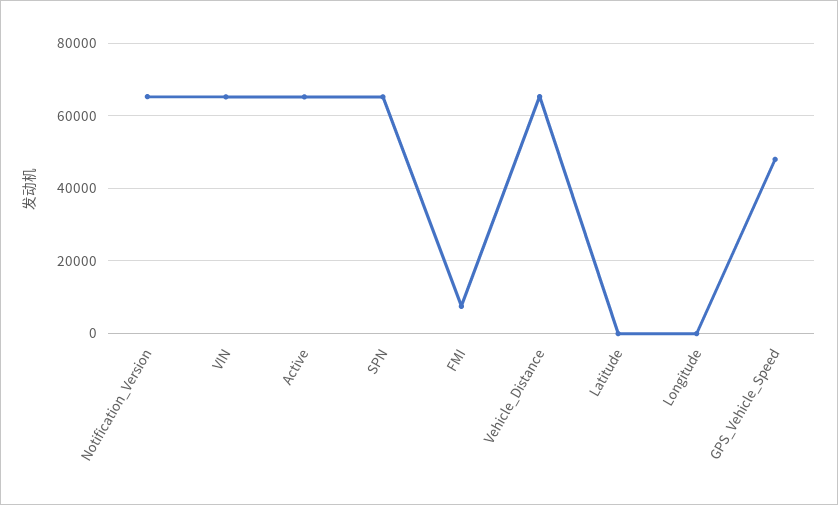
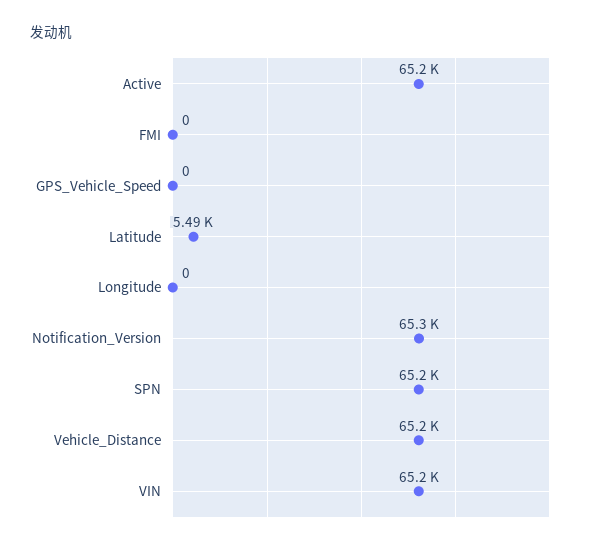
FMI: 8000 -> 0
Latitude: 0 -> 5490
GPS_Vehicle_Speed: 48000 -> 0

